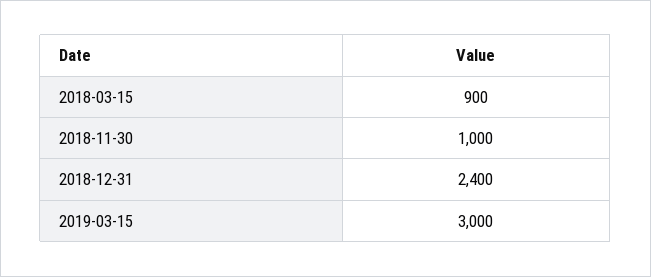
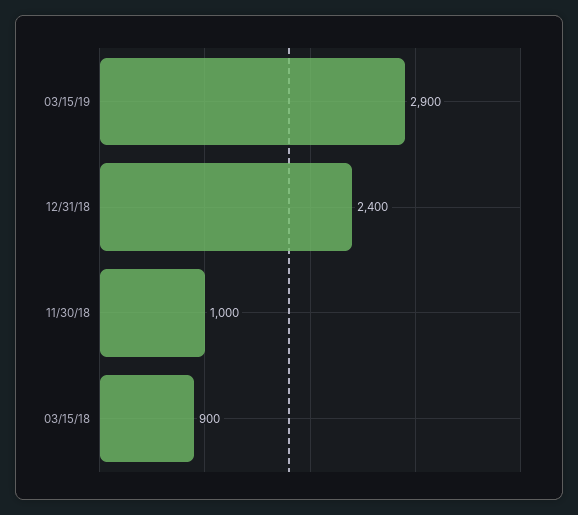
2019-03-15: 3000 -> 2900

